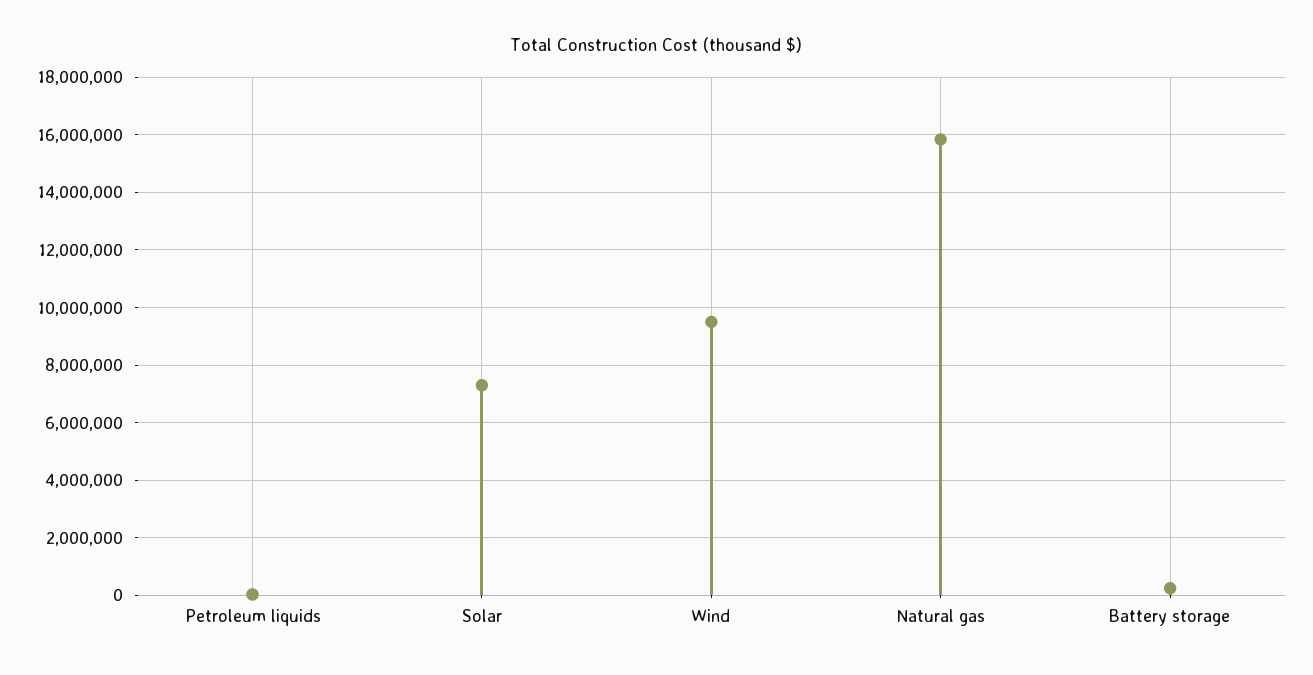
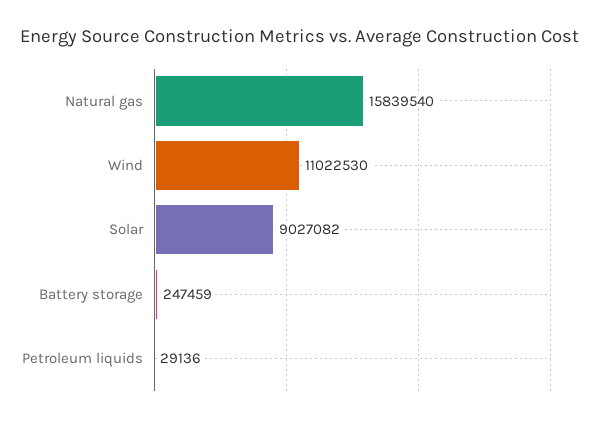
Solar: 7250000 -> 9027082
Wind: 9500000 -> 11022530

